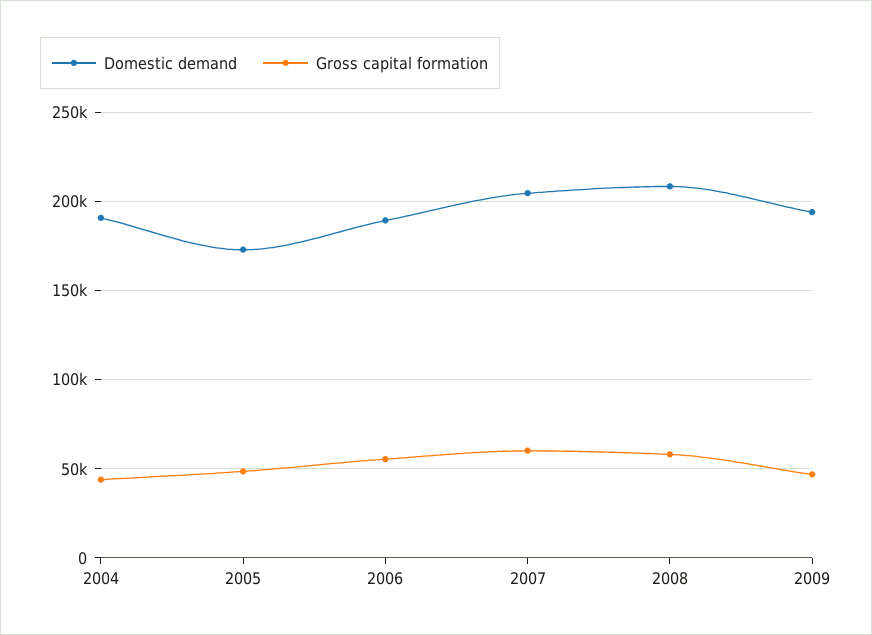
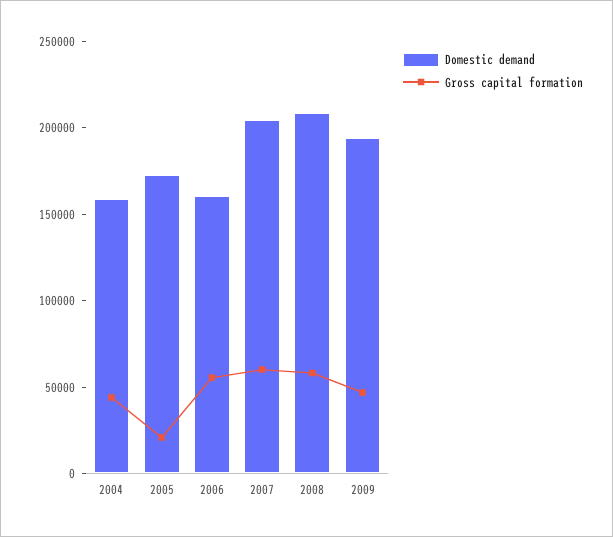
Domestic demand, 2004: 190000 -> 160000
Gross capital formation, 2005: 50000 -> 20000
Domestic demand, 2006: 190000 -> 160000

